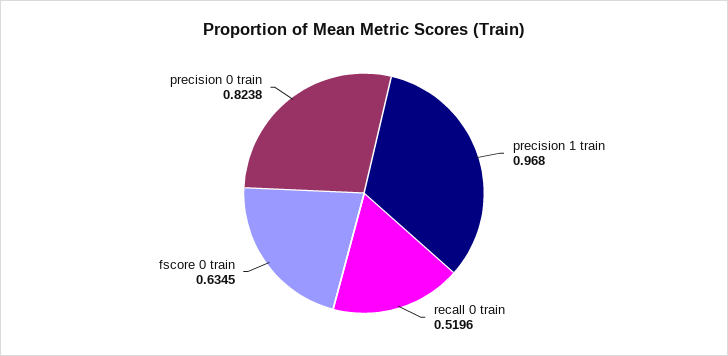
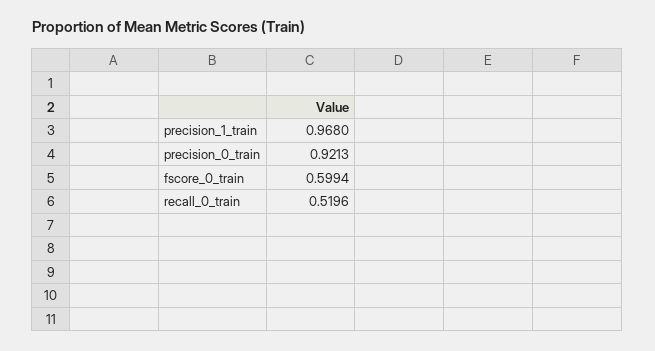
fscore 0 train: 0.6345 -> 0.5994
precision 0 train: 0.8238 -> 0.9213

